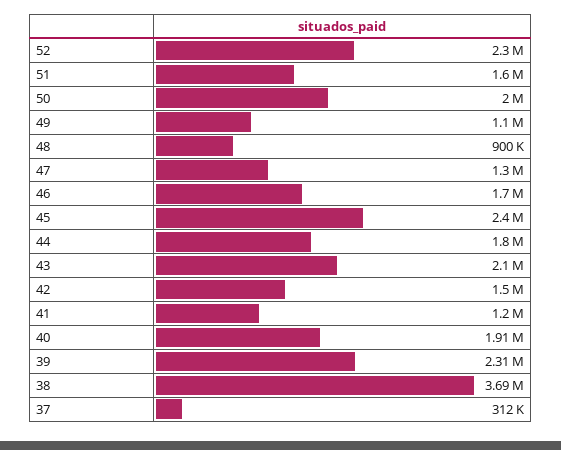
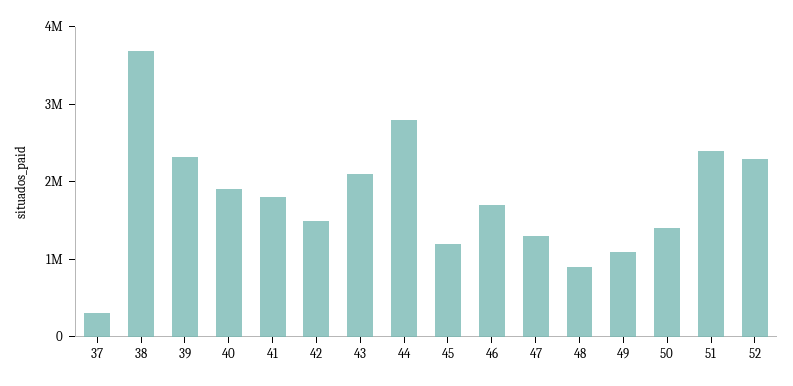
51: 1600000 -> 2400000
50: 2000000 -> 1400000
45: 2400000 -> 1200000
44: 1800000 -> 2800000
41: 1200000 -> 1800000

